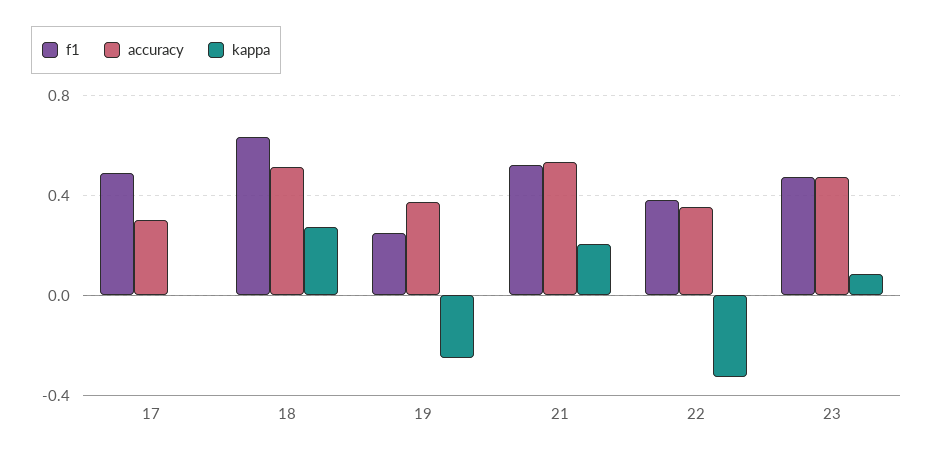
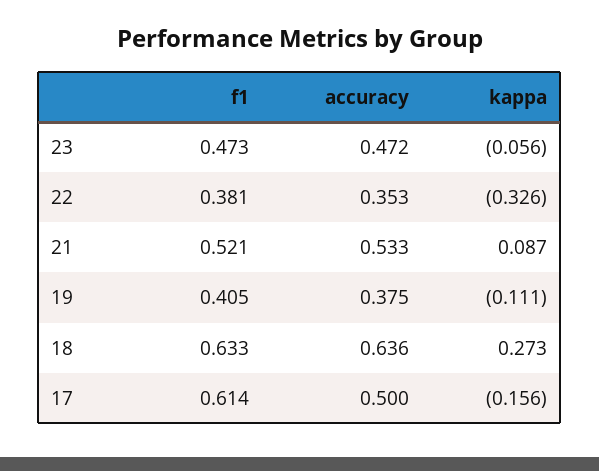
f1, 17: 0.5 -> 0.614
accuracy, 17: 0.3 -> 0.5
kappa, 17: 0 -> -0.156
accuracy, 18: 0.5 -> 0.636
f1, 19: 0.25 -> 0.405
kappa, 19: -0.25 -> -0.111
kappa, 21: 0.2 -> 0.087
kappa, 23: 0.1 -> -0.056

